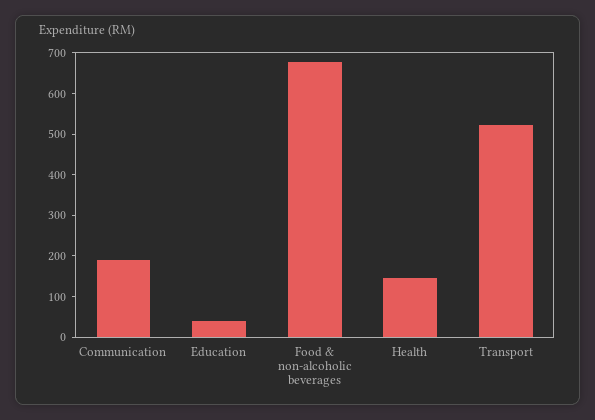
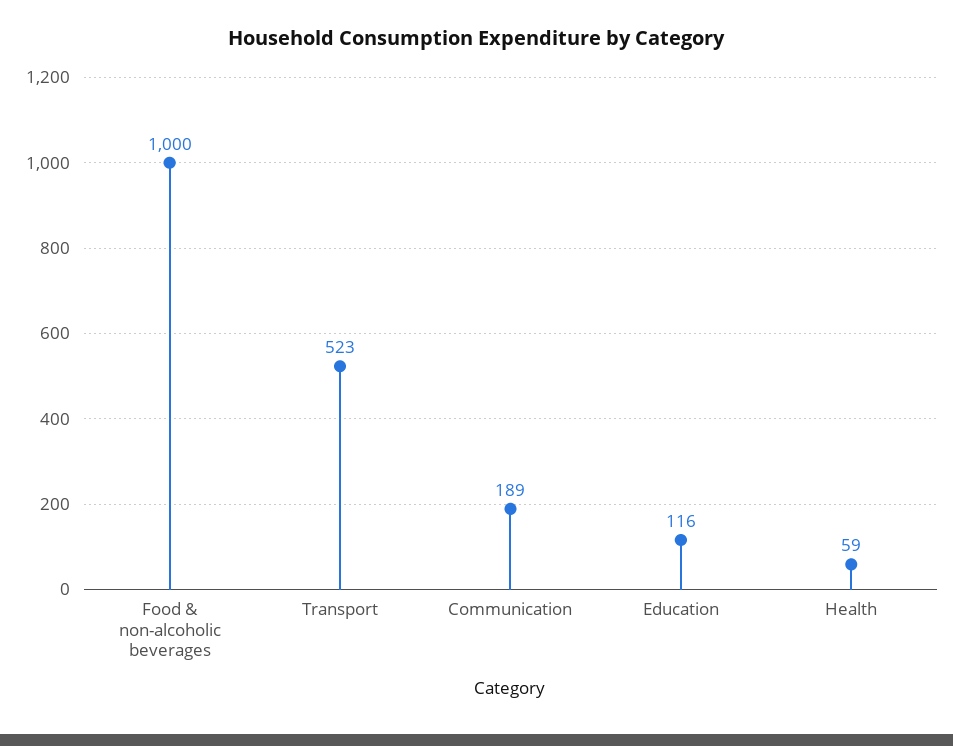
Education: 40 -> 116
Food & non-alcoholic beverages: 680 -> 1000
Health: 140 -> 59

